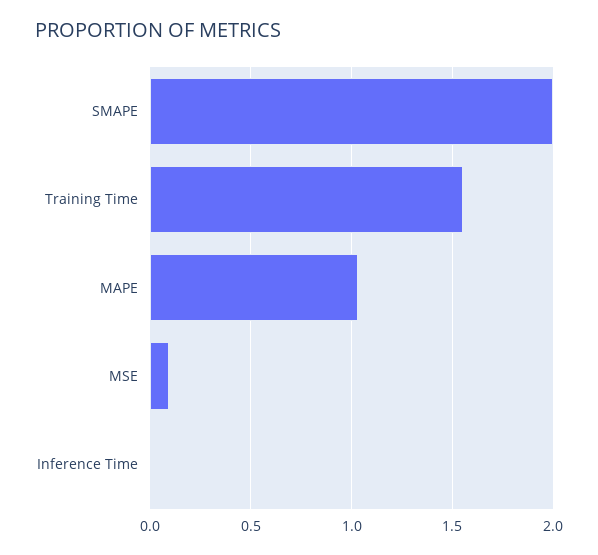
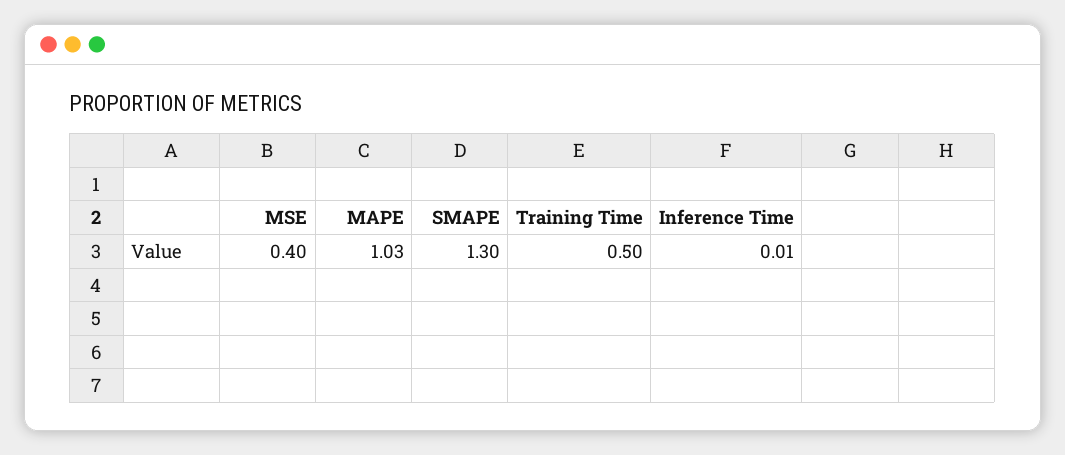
SMAPE: 2 -> 1.3
Training Time: 1.55 -> 0.5
MSE: 0.1 -> 0.4

